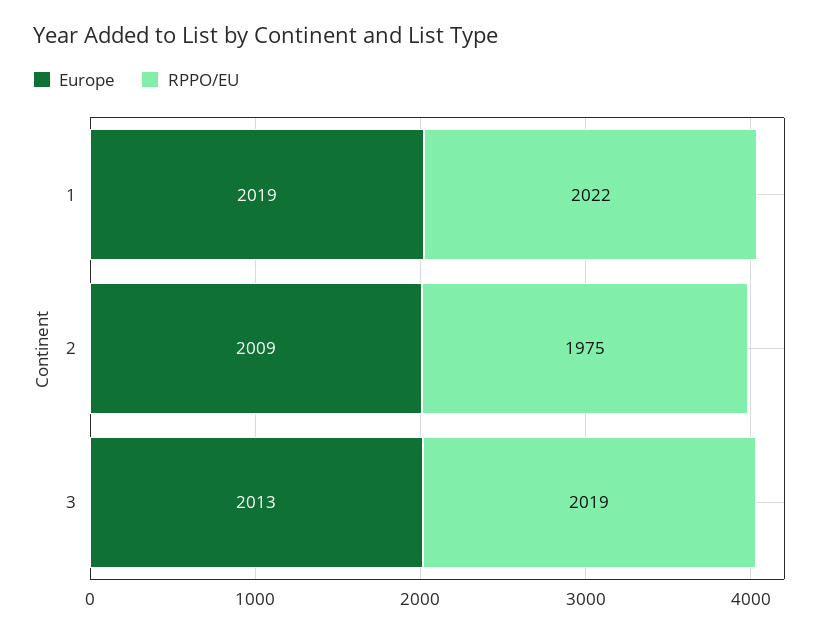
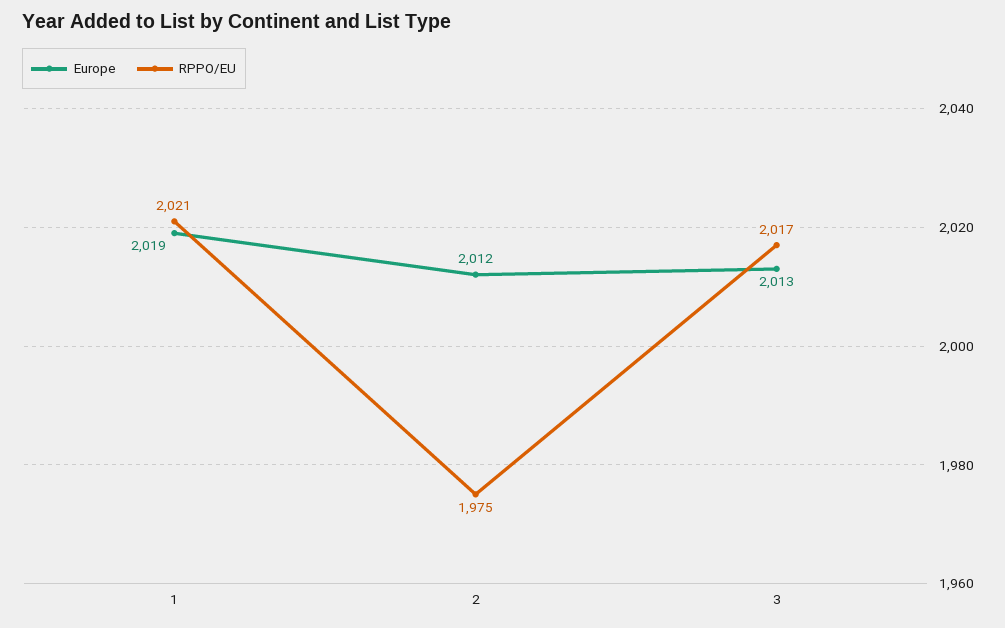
RPPO/EU, 1: 2022 -> 2021
Europe, 2: 2009 -> 2012
RPPO/EU, 3: 2019 -> 2017

